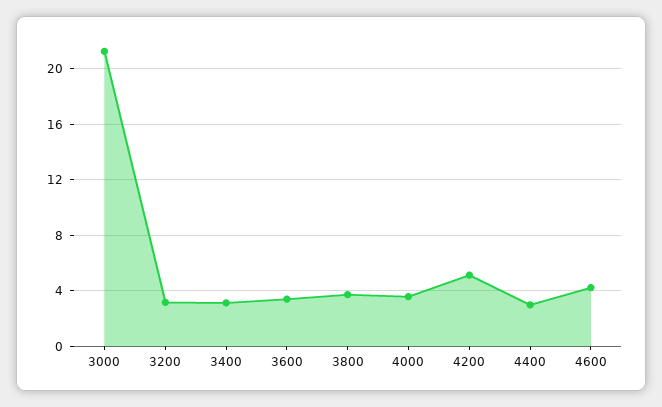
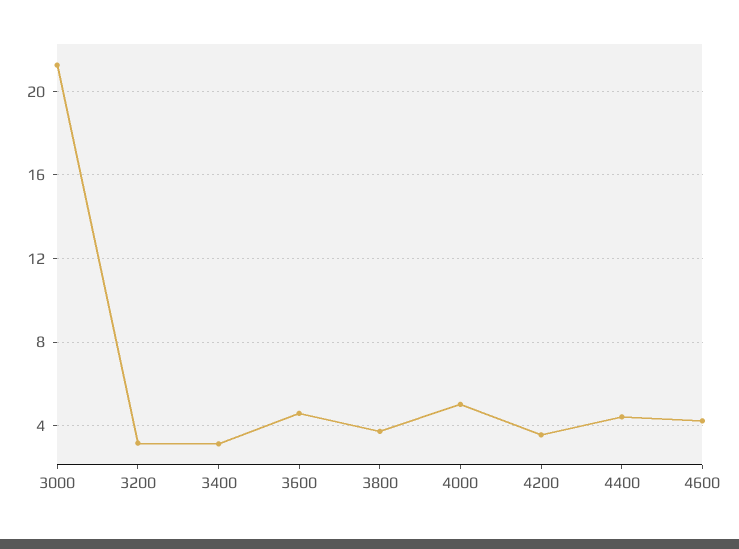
3600: 3.5 -> 4.5
4000: 3.5 -> 5
4200: 5 -> 3.5
4400: 3 -> 4.5

